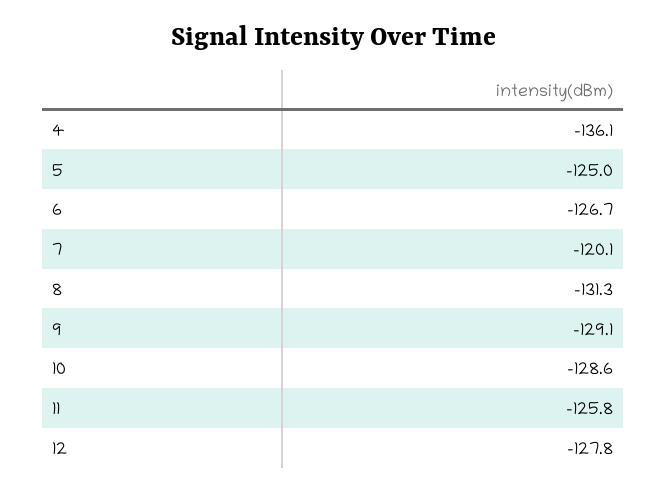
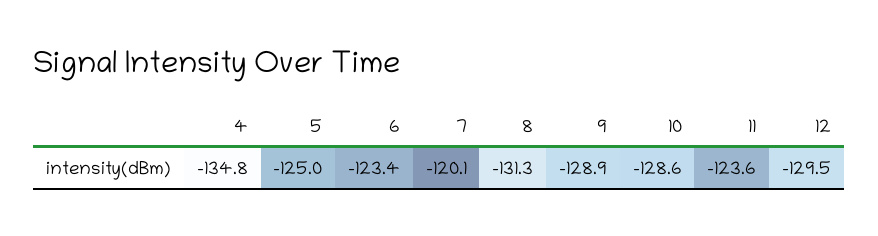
4: -136.1 -> -134.8
6: -126.7 -> -123.4
9: -129.1 -> -128.9
11: -125.8 -> -123.6
12: -127.8 -> -129.5

